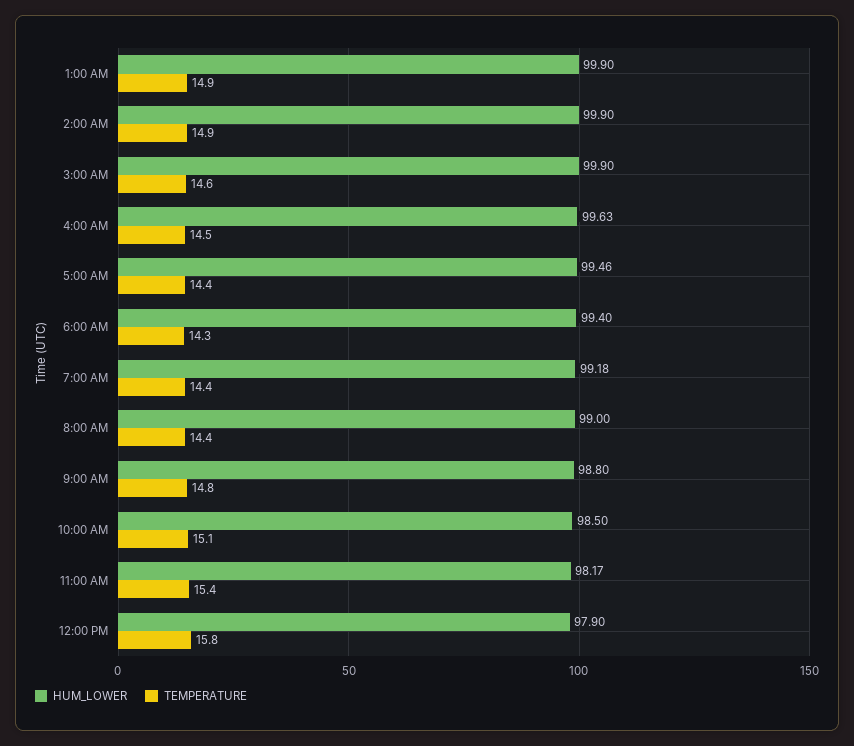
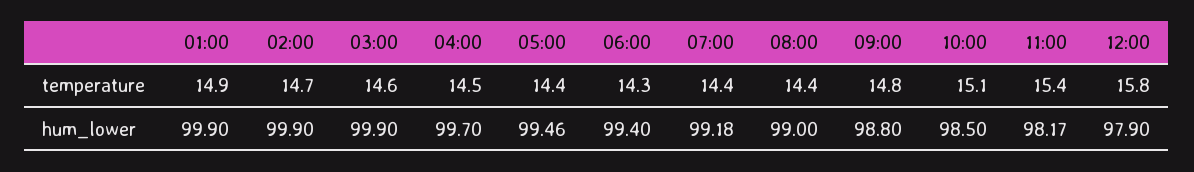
TEMPERATURE, 2:00 AM: 14.9 -> 14.7
HUM_LOWER, 4:00 AM: 99.63 -> 99.7

